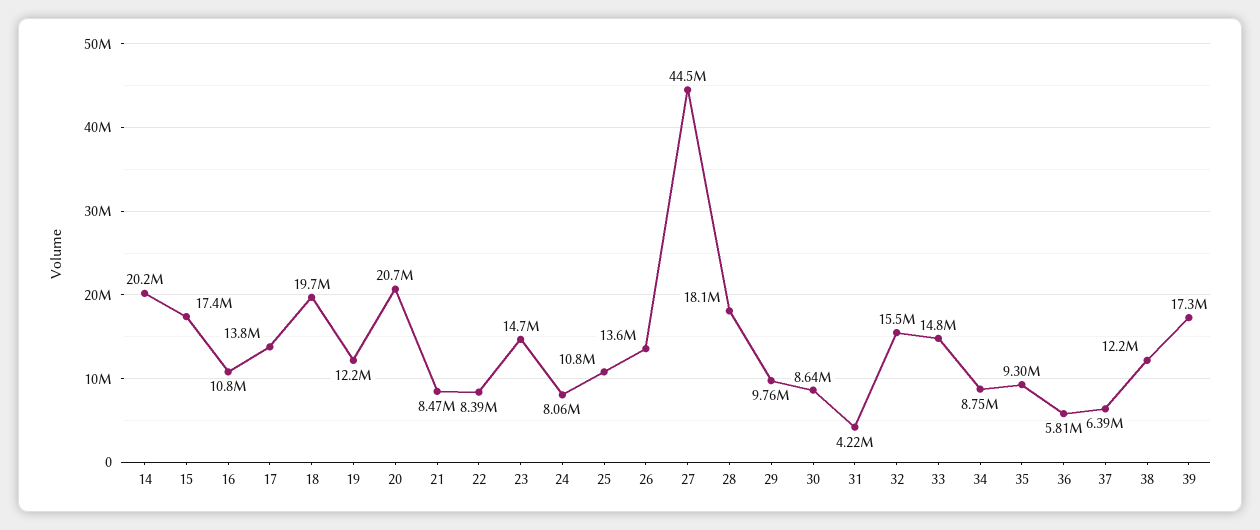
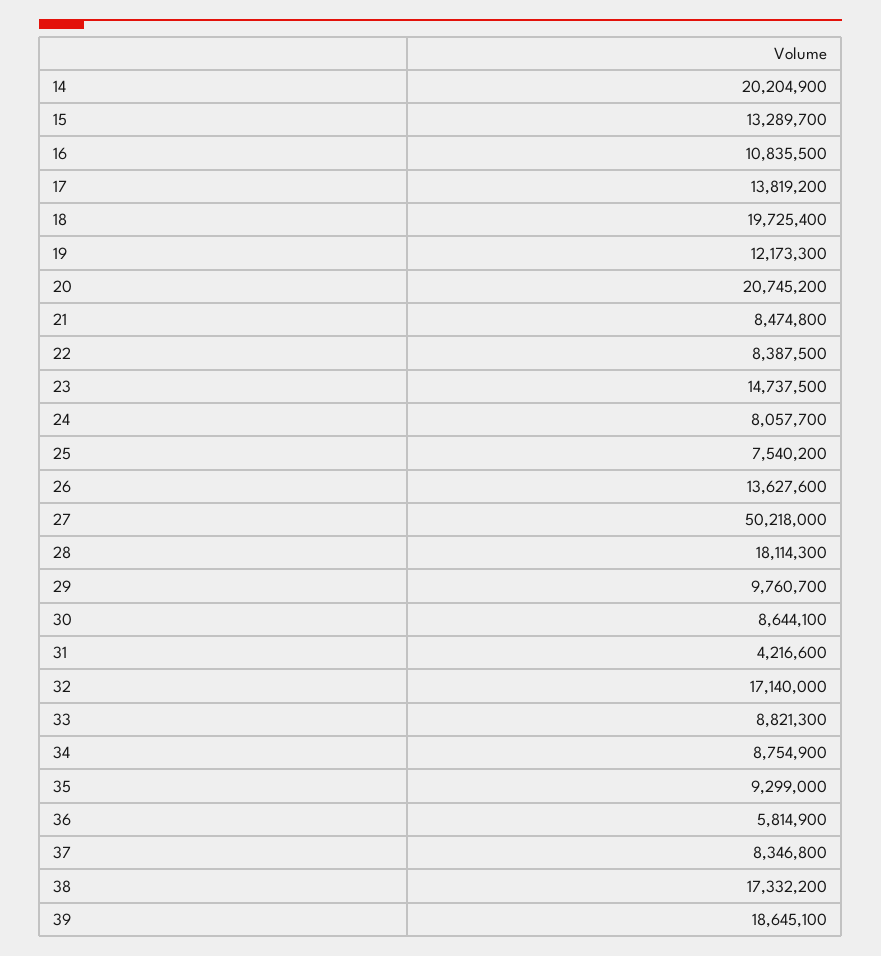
15: 17400000 -> 13289700
25: 10800000 -> 7540200
27: 44500000 -> 50218000
32: 15500000 -> 17140000
33: 14800000 -> 8821300
37: 6390000 -> 8346800
38: 12200000 -> 17332200
39: 17300000 -> 18645100

